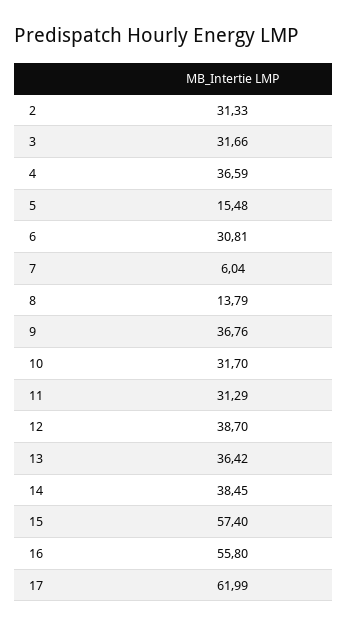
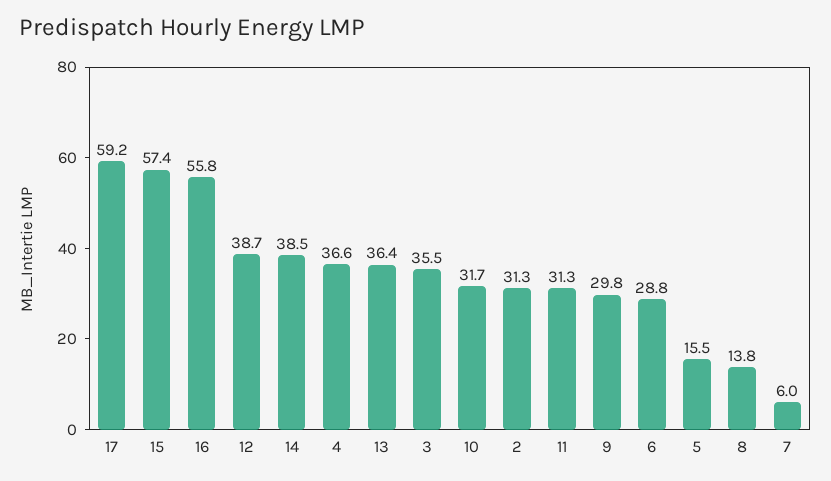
3: 31.66 -> 35.5
6: 30.81 -> 28.8
9: 36.76 -> 29.8
17: 61.99 -> 59.2

